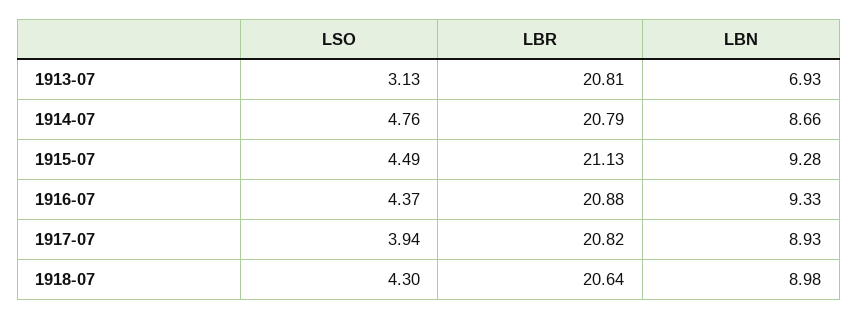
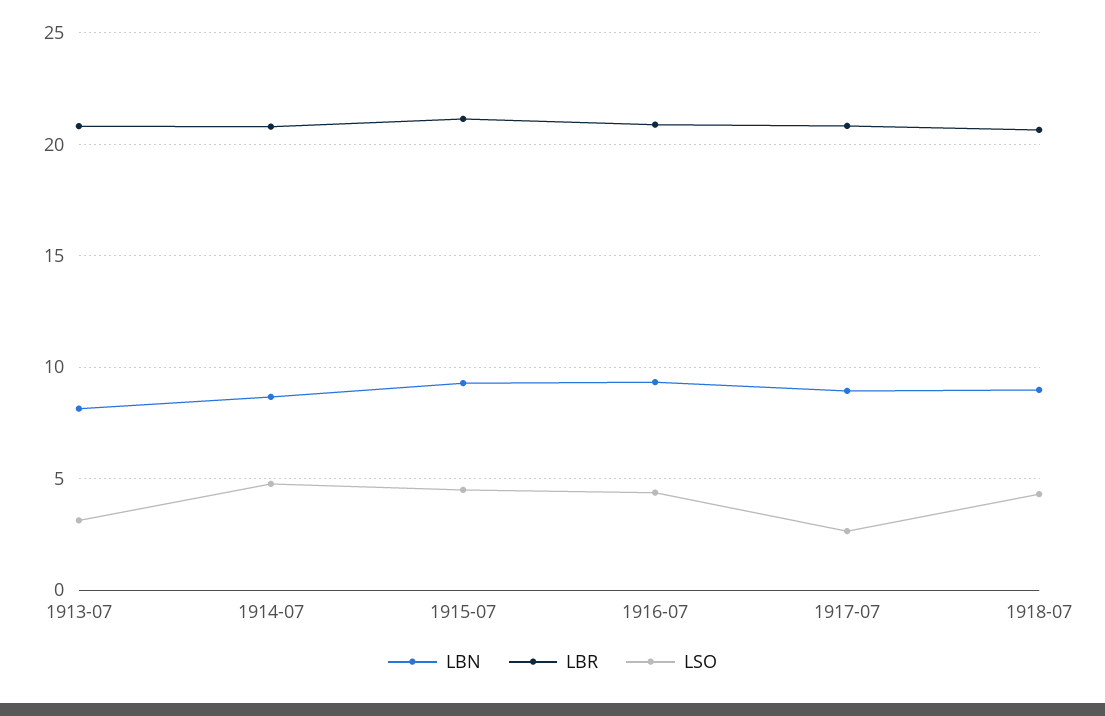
LBN, 1913-07: 6.93 -> 8
LSO, 1917-07: 3.94 -> 2.5

